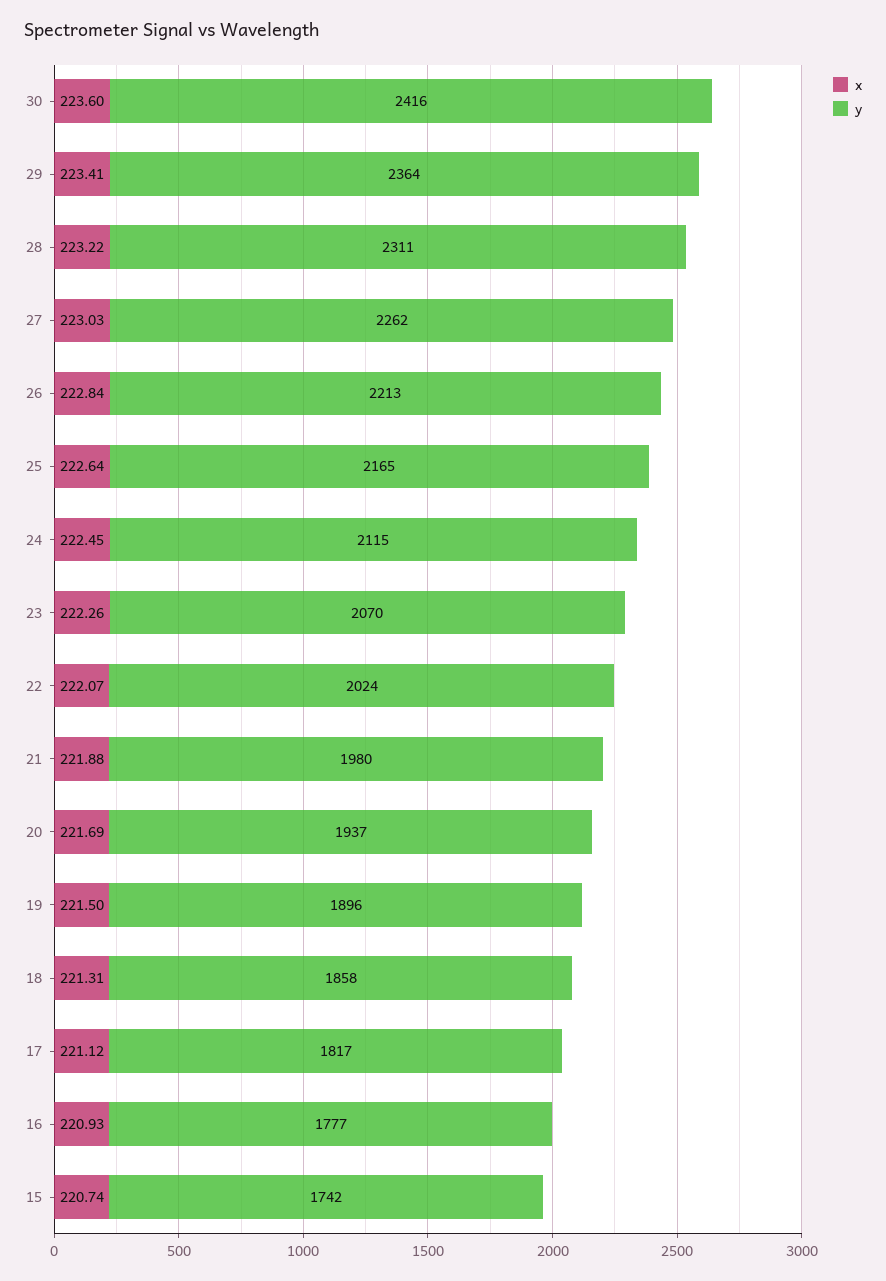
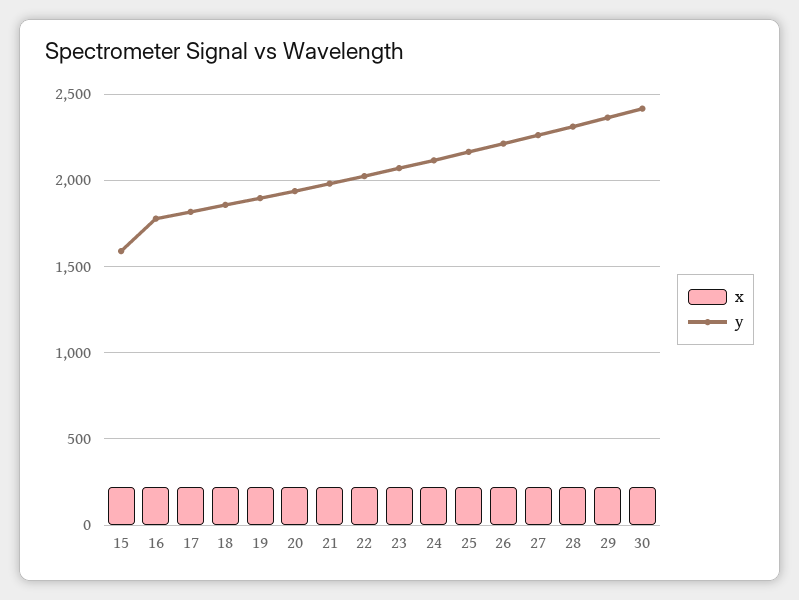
y, 15: 1742 -> 1600

